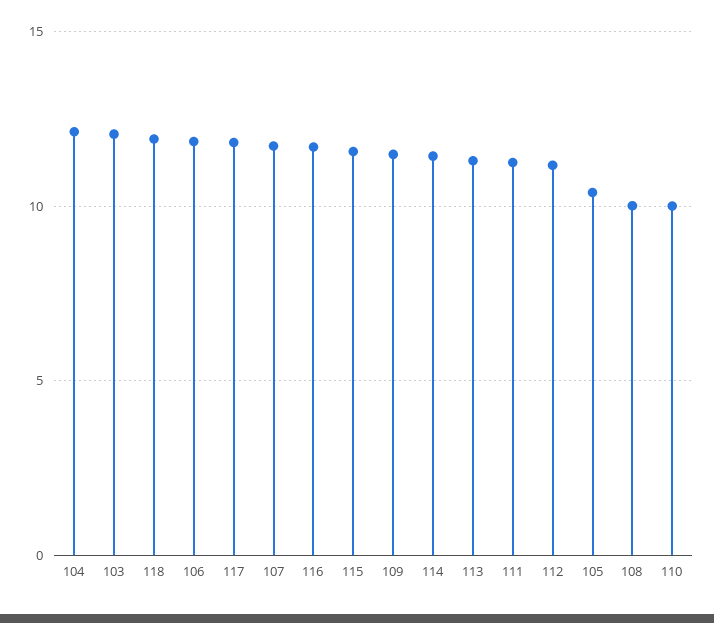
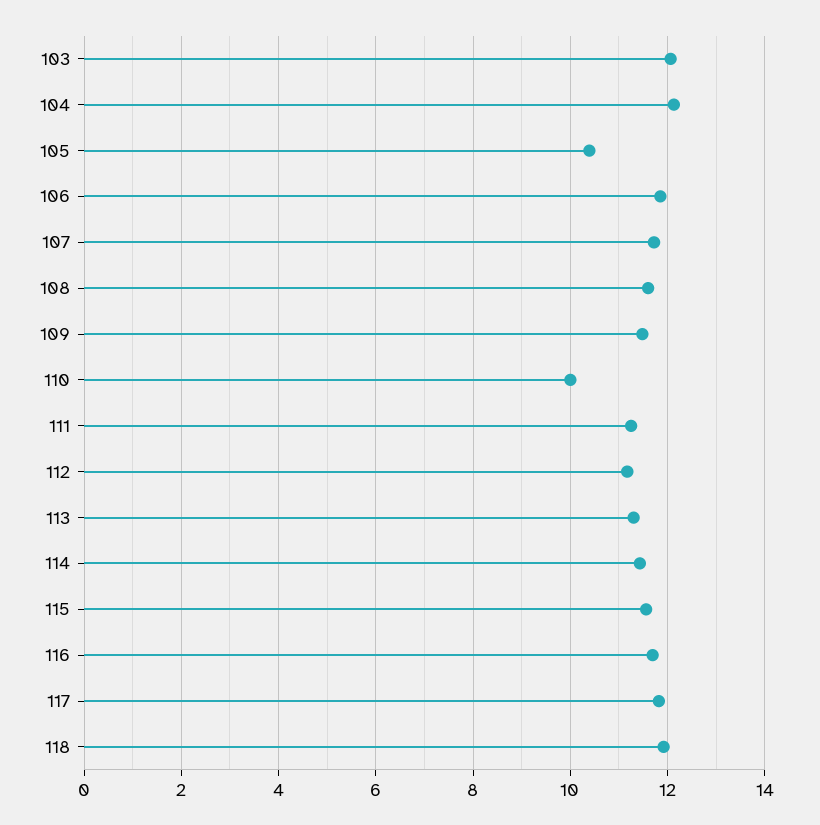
108: 10 -> 11.6

